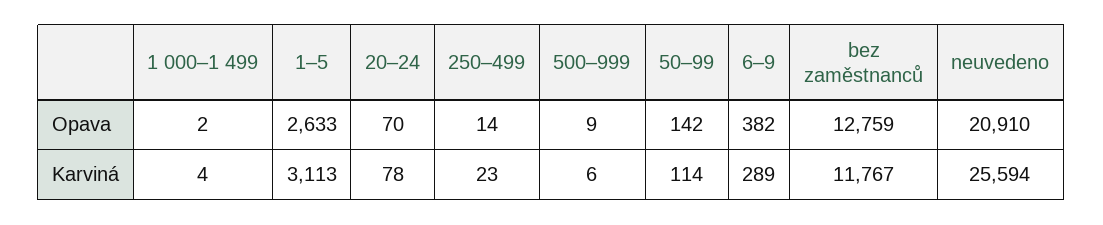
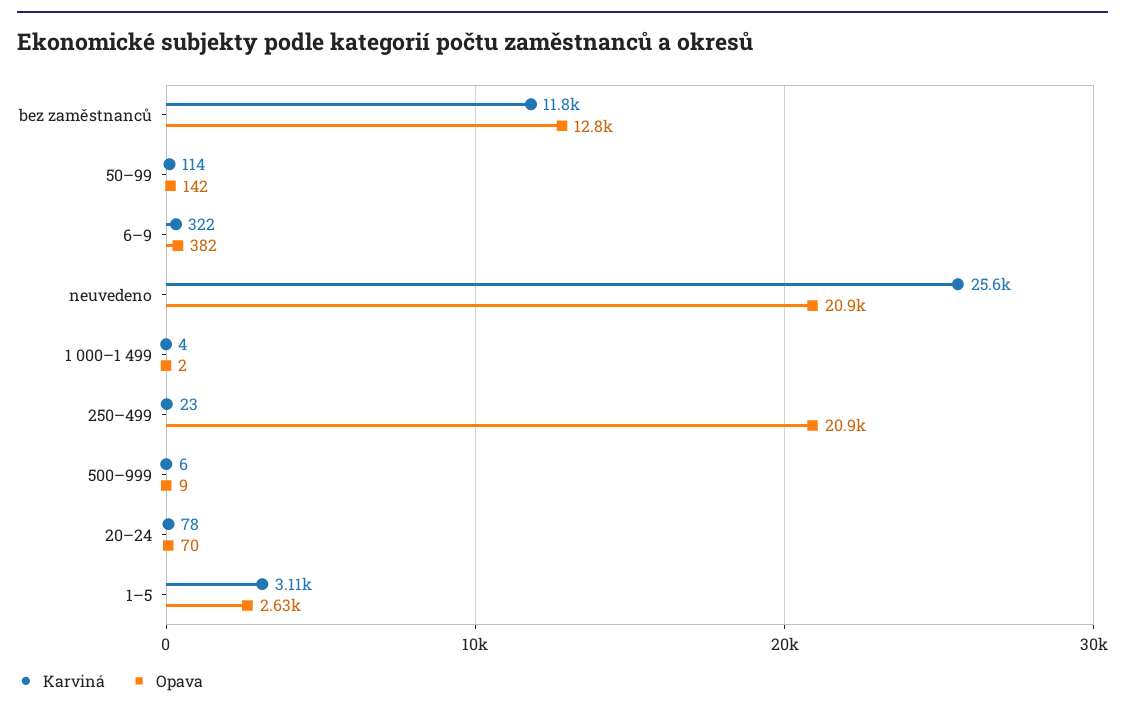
Opava, 250–499: 14 -> 20900
Karviná, 6–9: 289 -> 322

